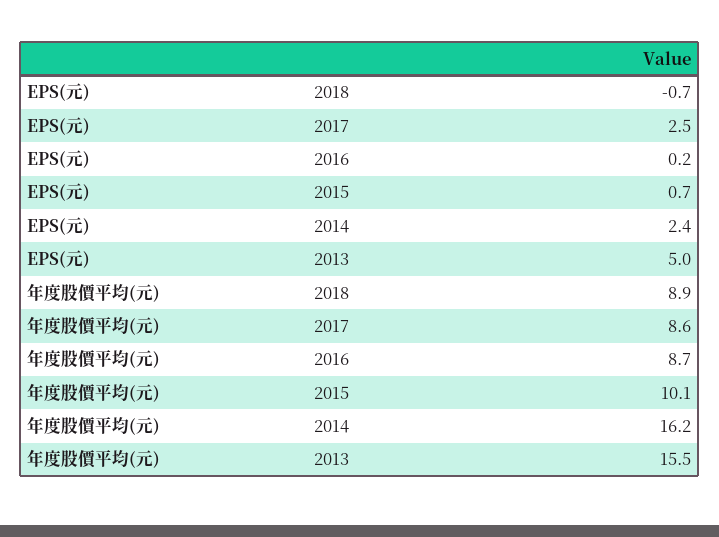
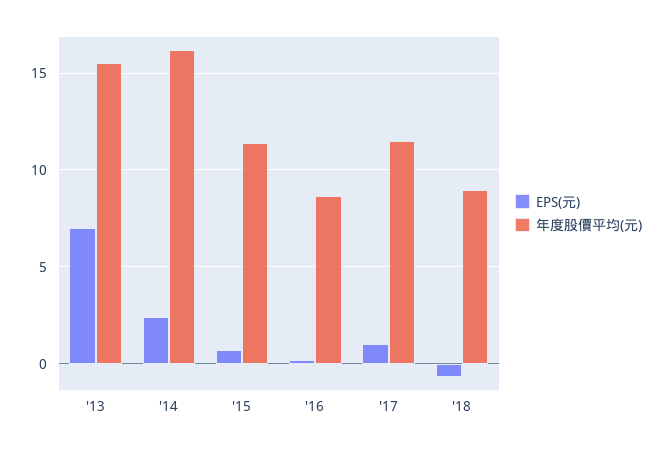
EPS(元), 2017: 2.5 -> 1
EPS(元), 2013: 5 -> 7
年度股價平均(元), 2017: 8.6 -> 11.5
年度股價平均(元), 2015: 10.1 -> 11.5

